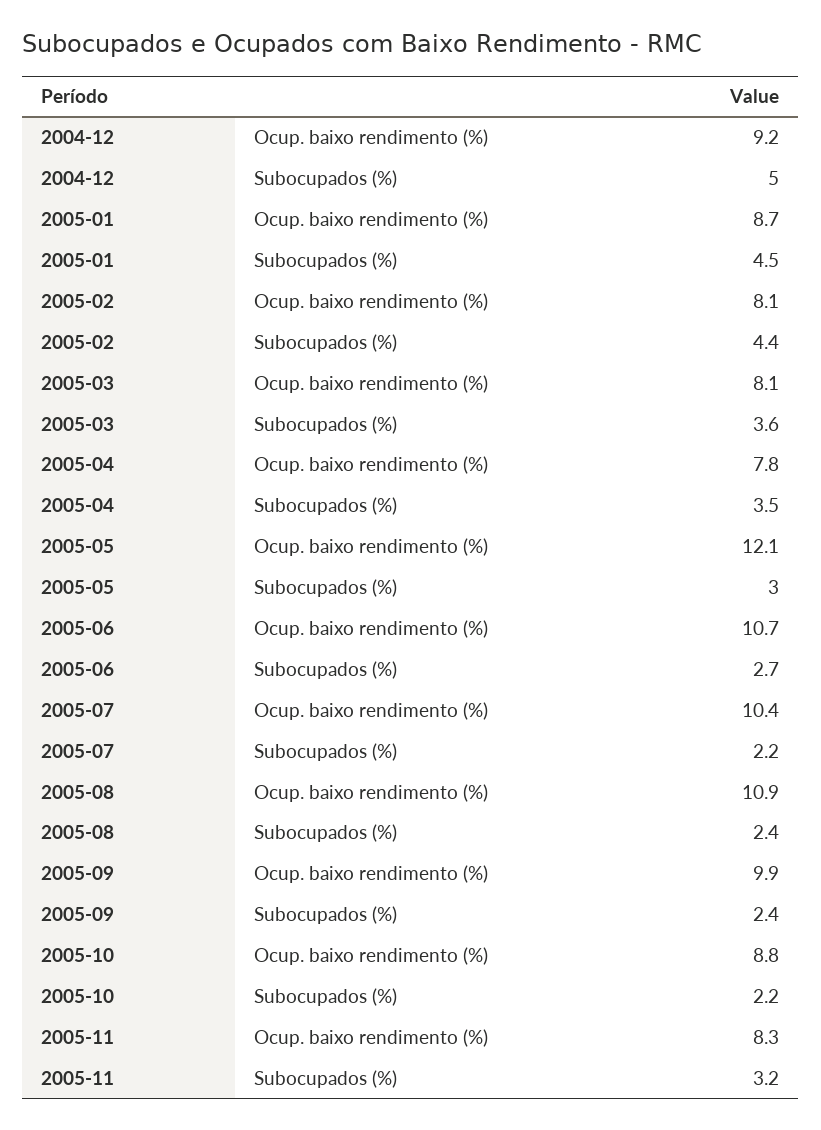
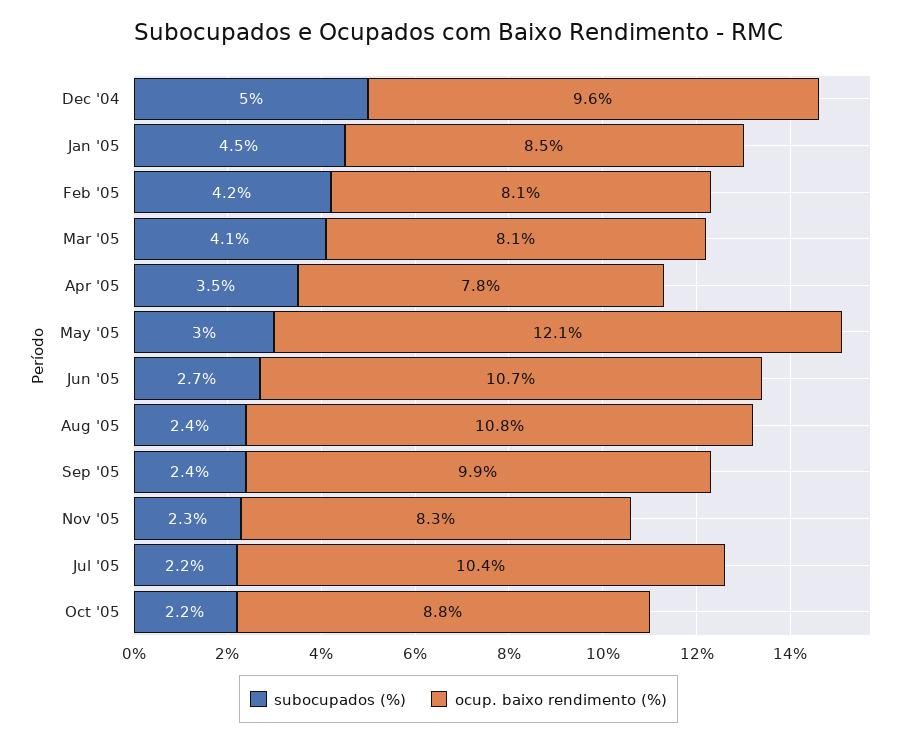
Ocup. baixo rendimento (%), 2004-12: 9.2 -> 9.6
Ocup. baixo rendimento (%), 2005-01: 8.7 -> 8.5
Subocupados (%), 2005-02: 4.4 -> 4.2
Subocupados (%), 2005-03: 3.6 -> 4.1
Ocup. baixo rendimento (%), 2005-08: 10.9 -> 10.8
Subocupados (%), 2005-11: 3.2 -> 2.3

